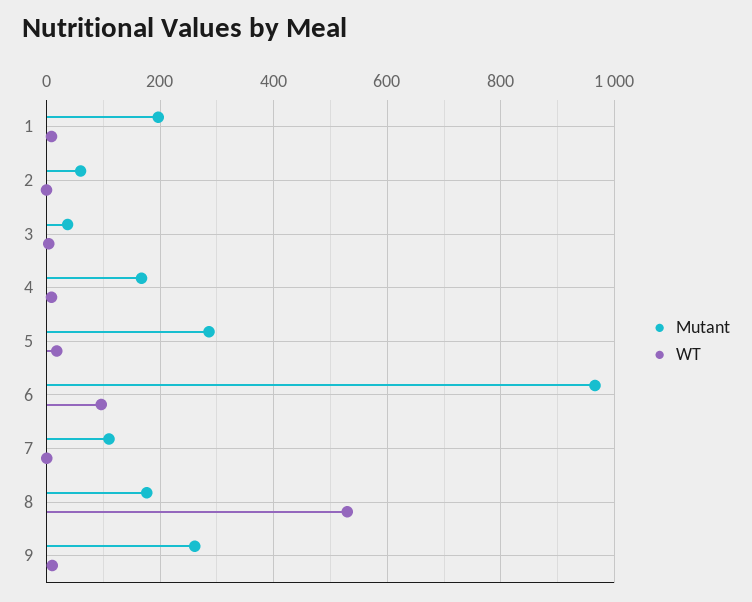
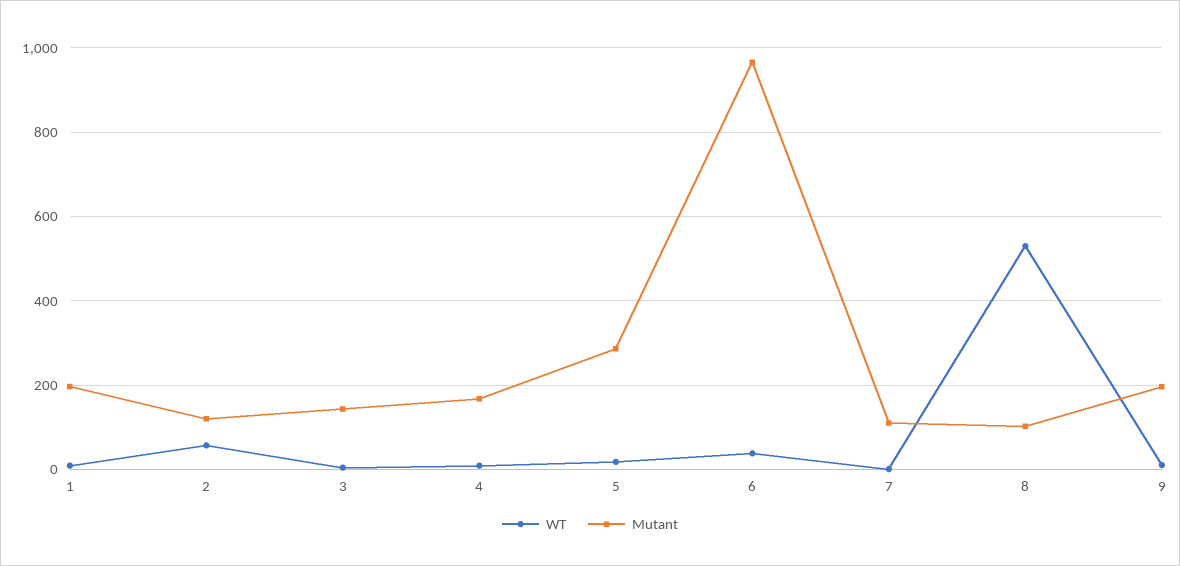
Mutant, 2: 60 -> 120
WT, 2: 0 -> 60
Mutant, 3: 40 -> 140
WT, 6: 100 -> 40
Mutant, 8: 180 -> 100
Mutant, 9: 260 -> 200

